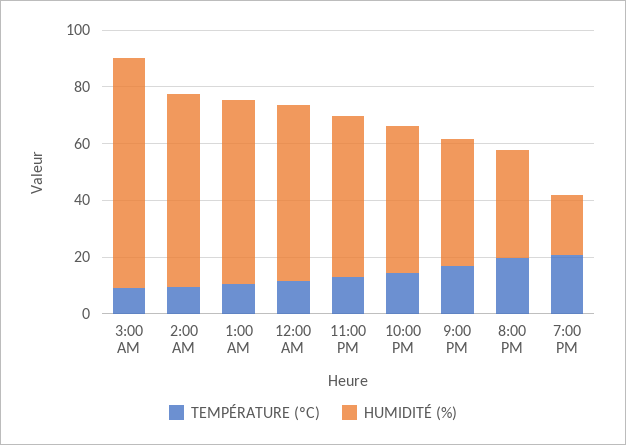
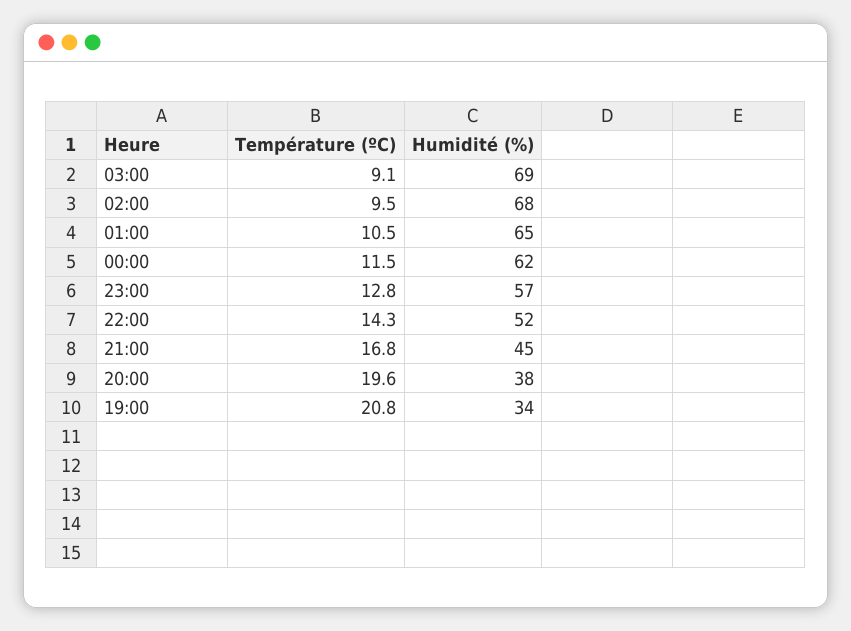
HUMIDITÉ (%), 3:00 AM: 80 -> 69
HUMIDITÉ (%), 7:00 PM: 20 -> 34

